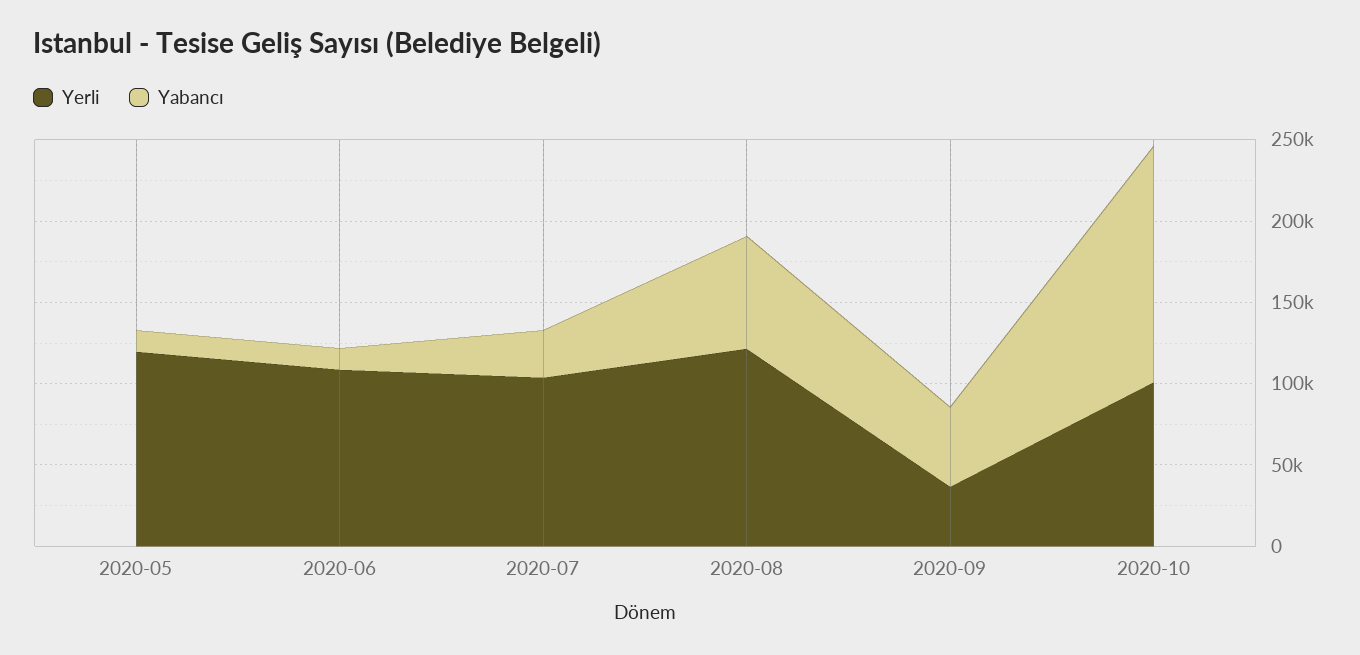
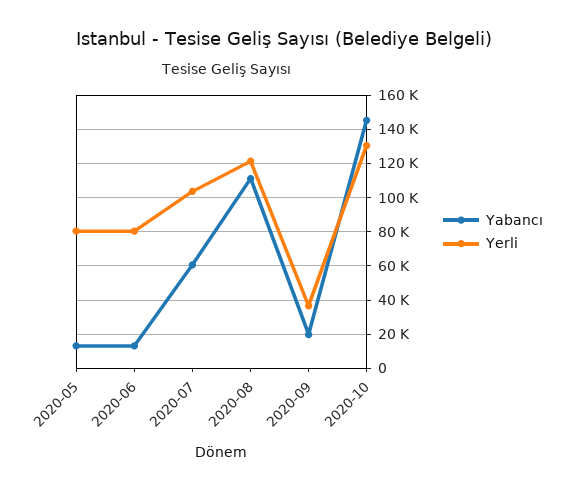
Yerli, 2020-05: 120000 -> 80000
Yerli, 2020-06: 110000 -> 80000
Yabancı, 2020-07: 30000 -> 60000
Yabancı, 2020-08: 70000 -> 110000
Yabancı, 2020-09: 50000 -> 20000
Yerli, 2020-10: 100000 -> 130000

